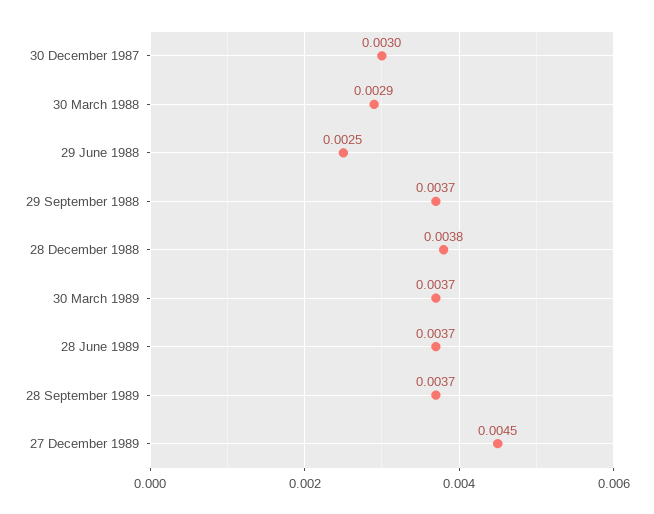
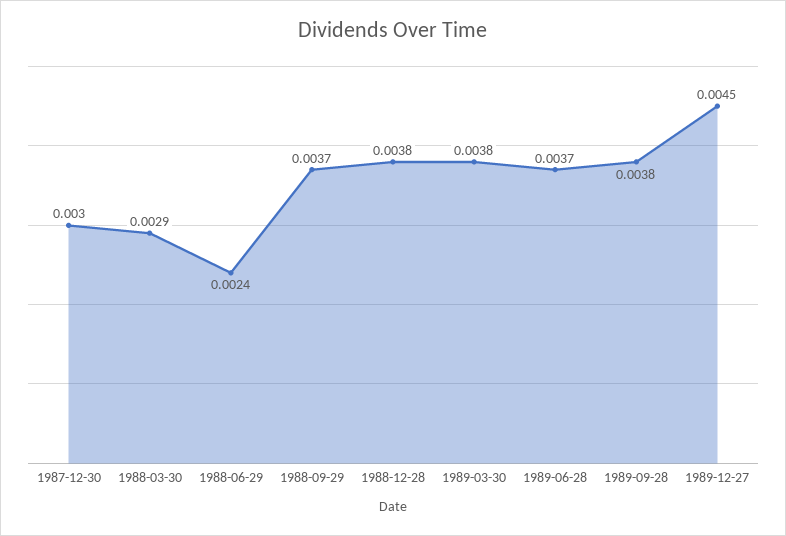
29 June 1988: 0.0025 -> 0.0024
30 March 1989: 0.0037 -> 0.0038
28 September 1989: 0.0037 -> 0.0038

